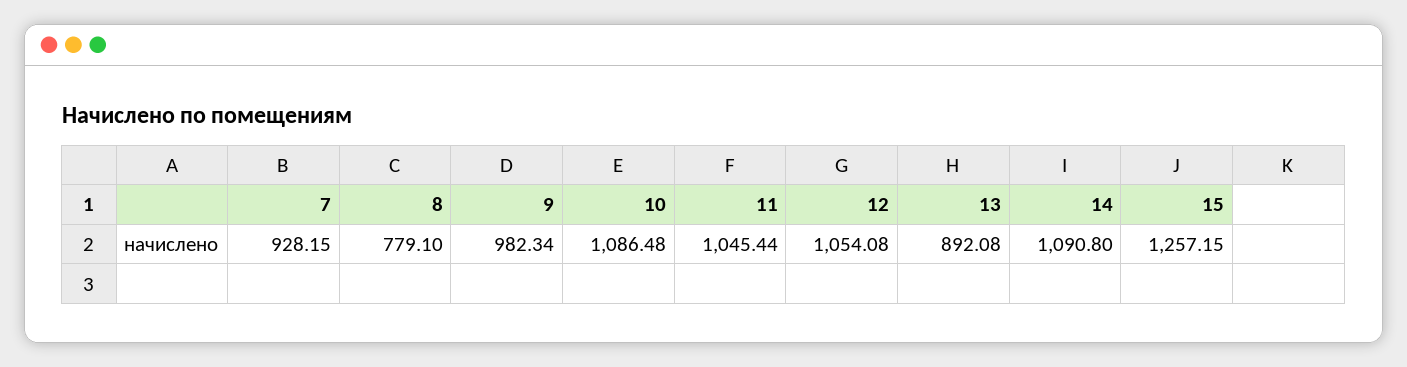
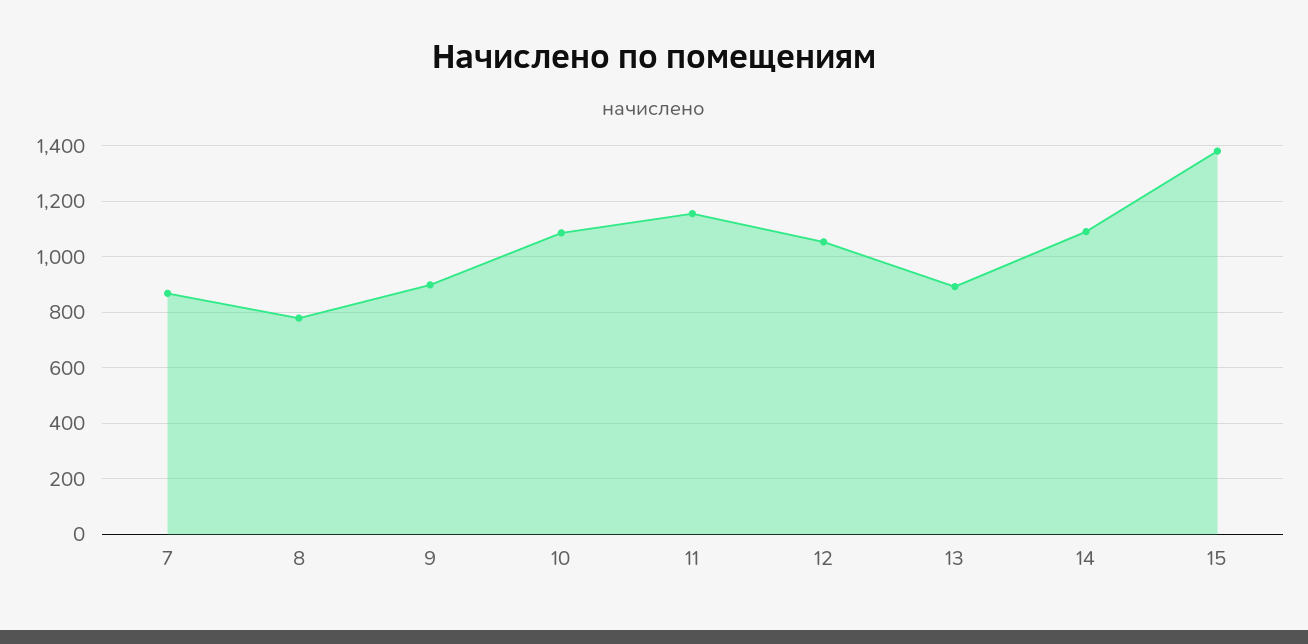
7: 928.15 -> 875
9: 982.34 -> 900
11: 1045.44 -> 1150
15: 1257.15 -> 1375

